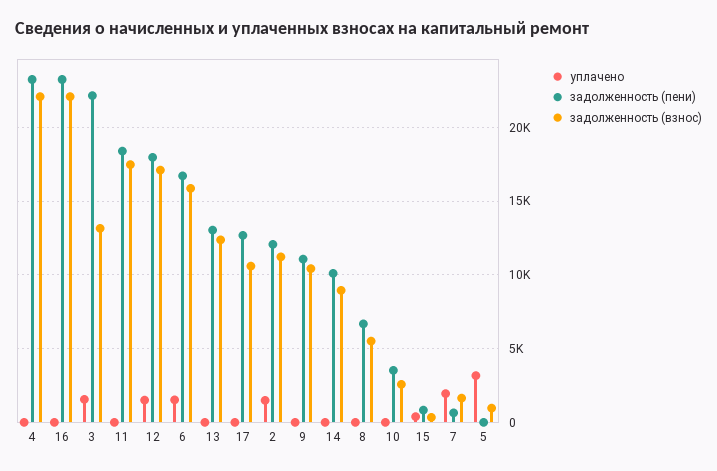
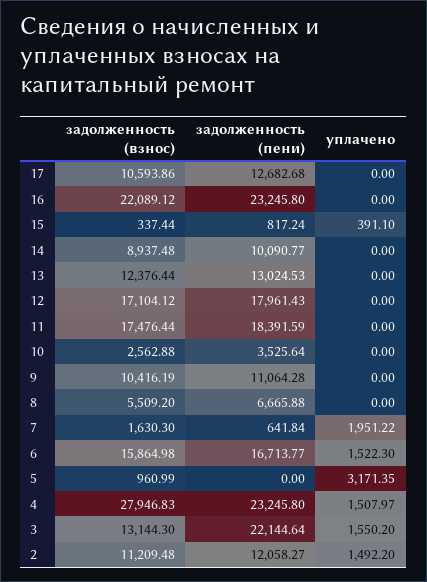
уплачено, 4: 0 -> 1507.97
задолженность (взнос), 4: 22000 -> 27946.83
уплачено, 12: 1500 -> 0

